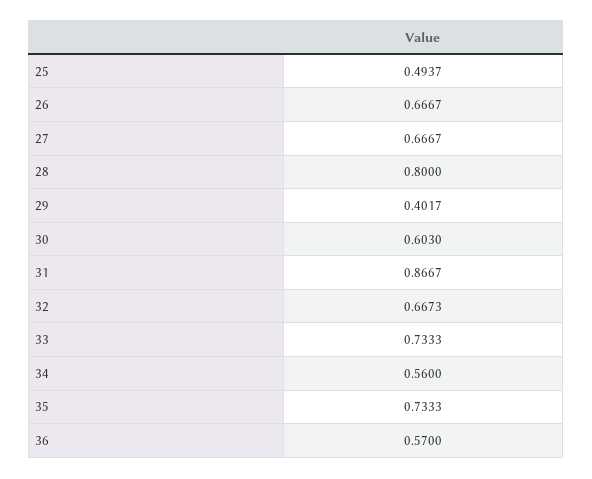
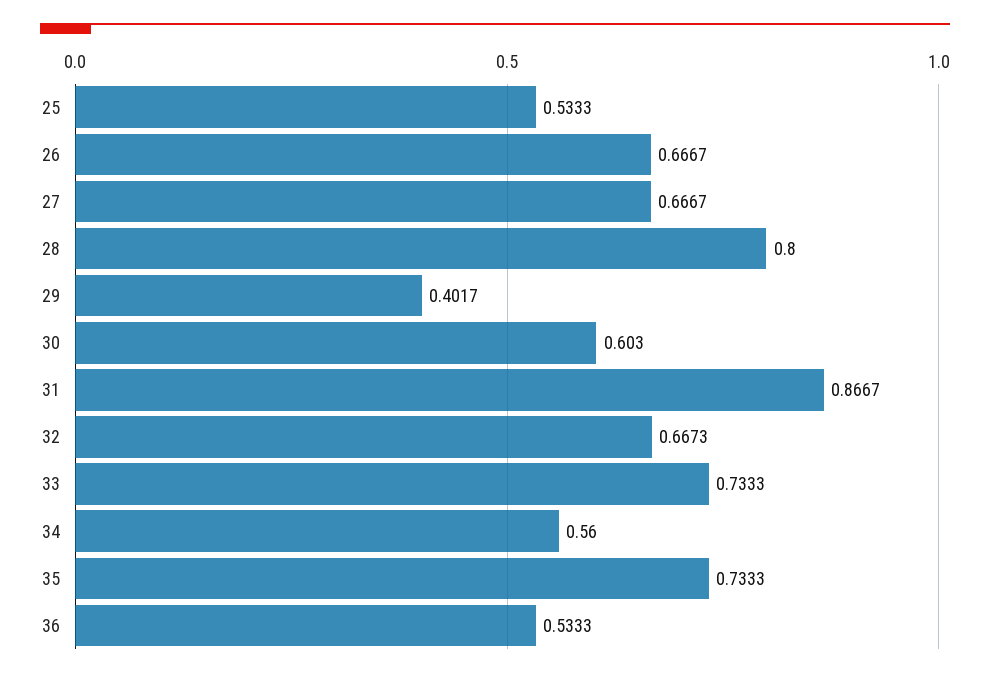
25: 0.4937 -> 0.5333
36: 0.57 -> 0.5333

